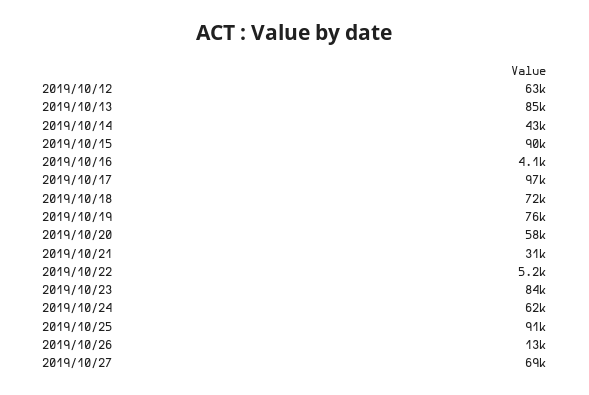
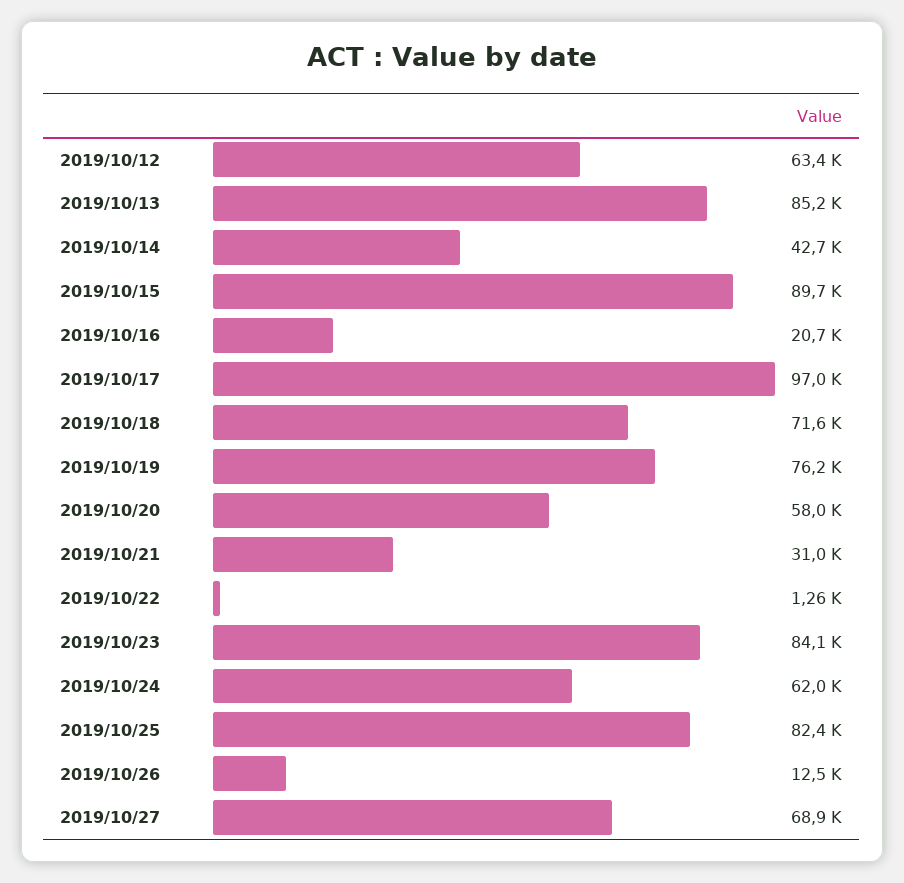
2019/10/16: 4100 -> 20700
2019/10/22: 5200 -> 1260
2019/10/25: 91000 -> 82400

